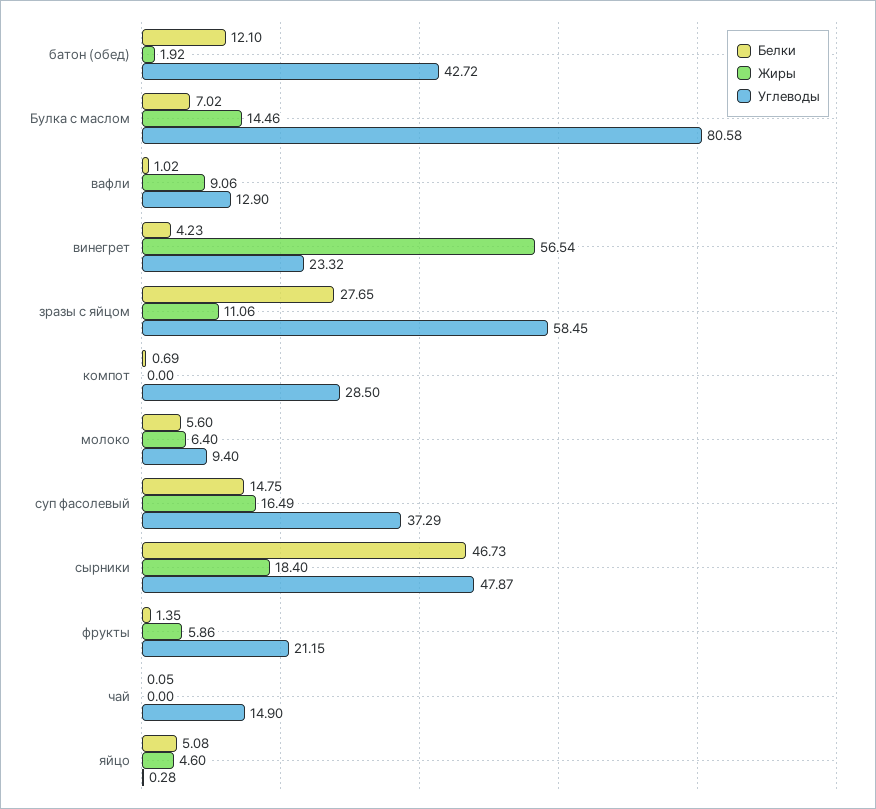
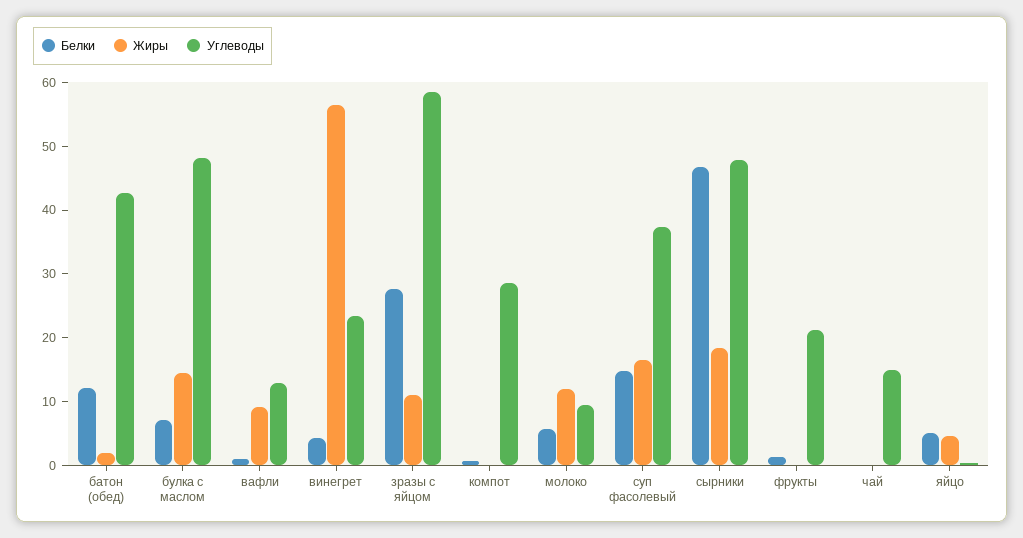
Углеводы, Булка с маслом: 80.58 -> 48
Жиры, молоко: 6.4 -> 12
Жиры, фрукты: 5.86 -> 0

